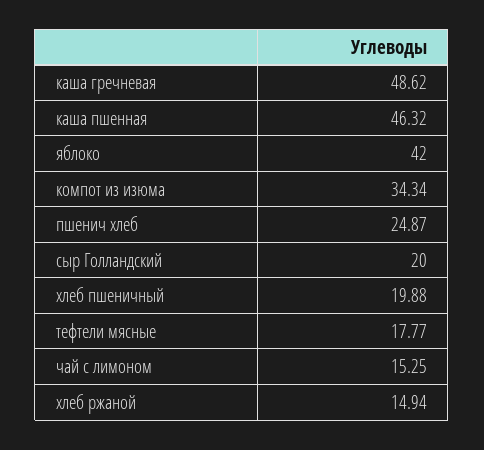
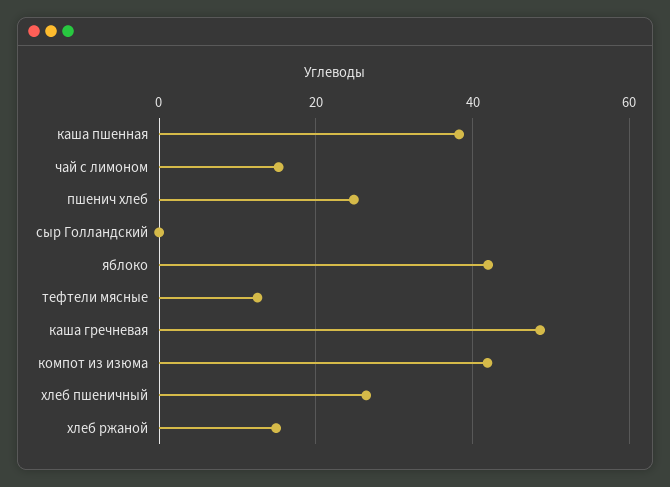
каша пшенная: 46.32 -> 38
компот из изюма: 34.34 -> 42
сыр Голландский: 20 -> 0
хлеб пшеничный: 19.88 -> 26
тефтели мясные: 17.77 -> 12

